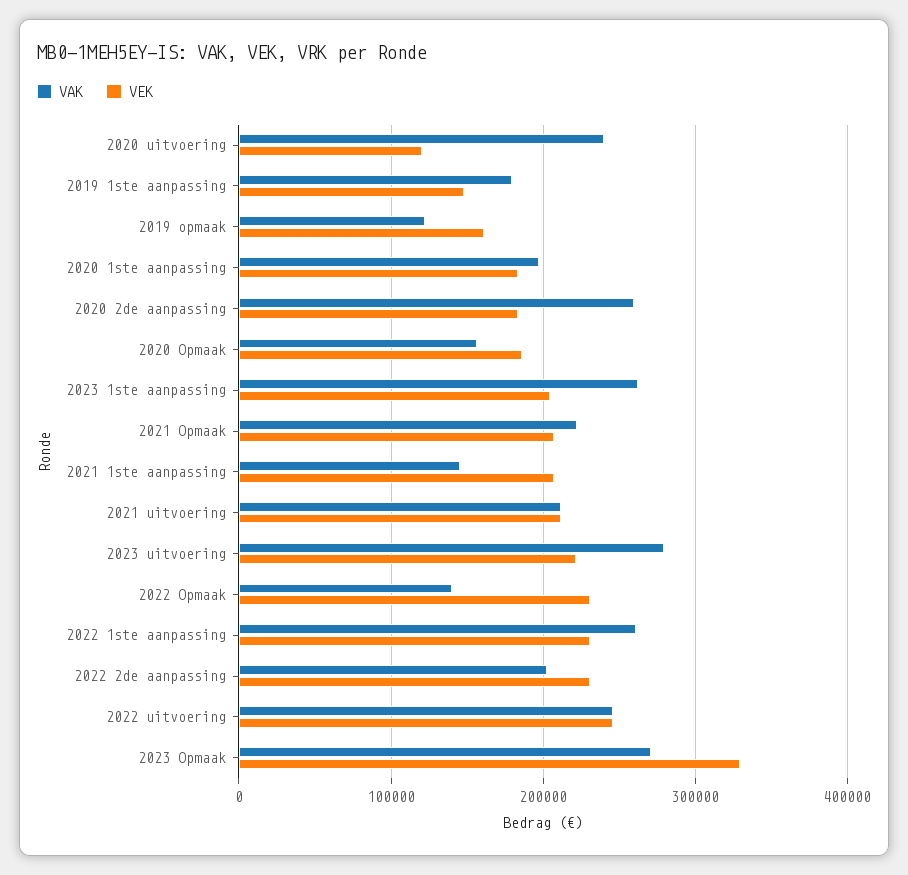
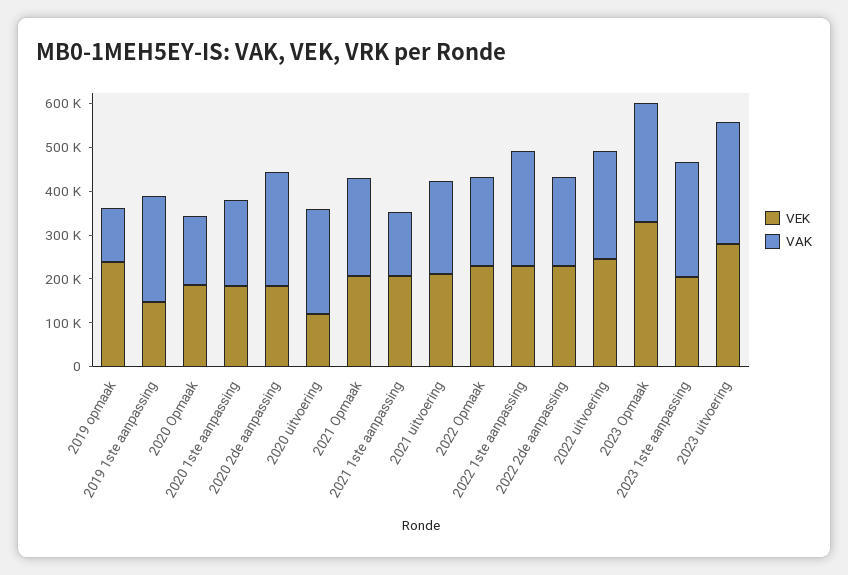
VAK, 2019 1ste aanpassing: 180000 -> 240000
VEK, 2019 opmaak: 160000 -> 240000
VEK, 2023 uitvoering: 220000 -> 280000
VAK, 2022 Opmaak: 140000 -> 200000

